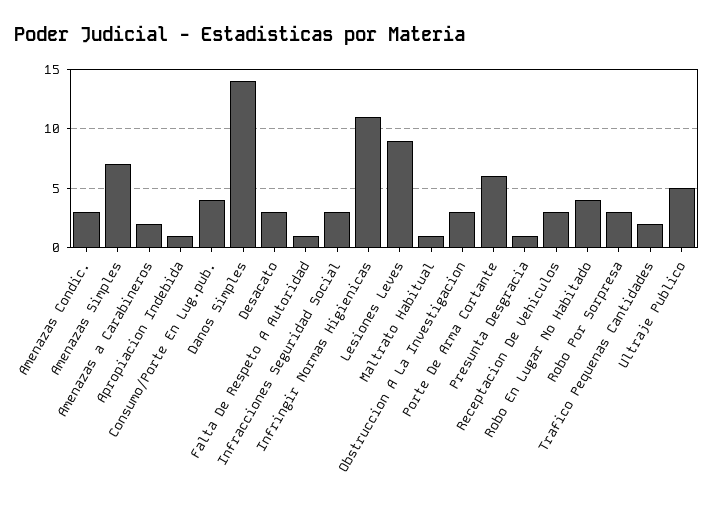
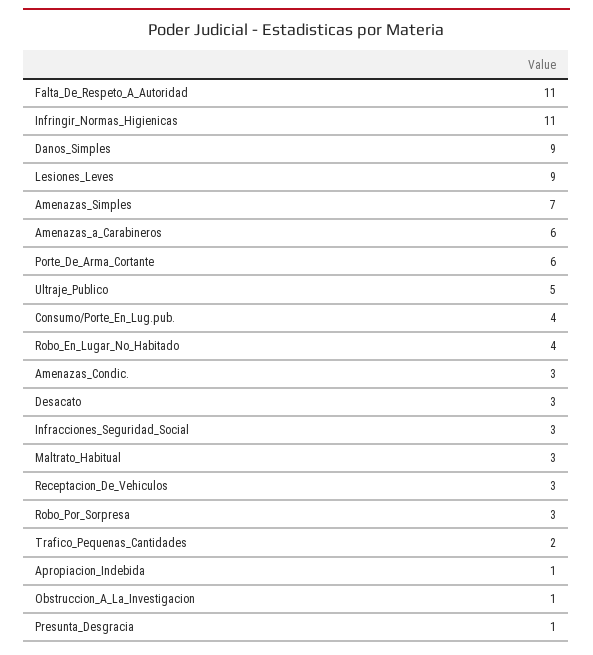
Amenazas a Carabineros: 2 -> 6
Danos Simples: 14 -> 9
Falta De Respeto A Autoridad: 1 -> 11
Maltrato Habitual: 1 -> 3
Obstruccion A La Investigacion: 3 -> 1

